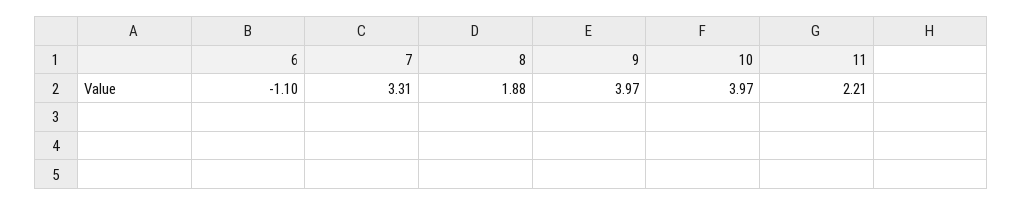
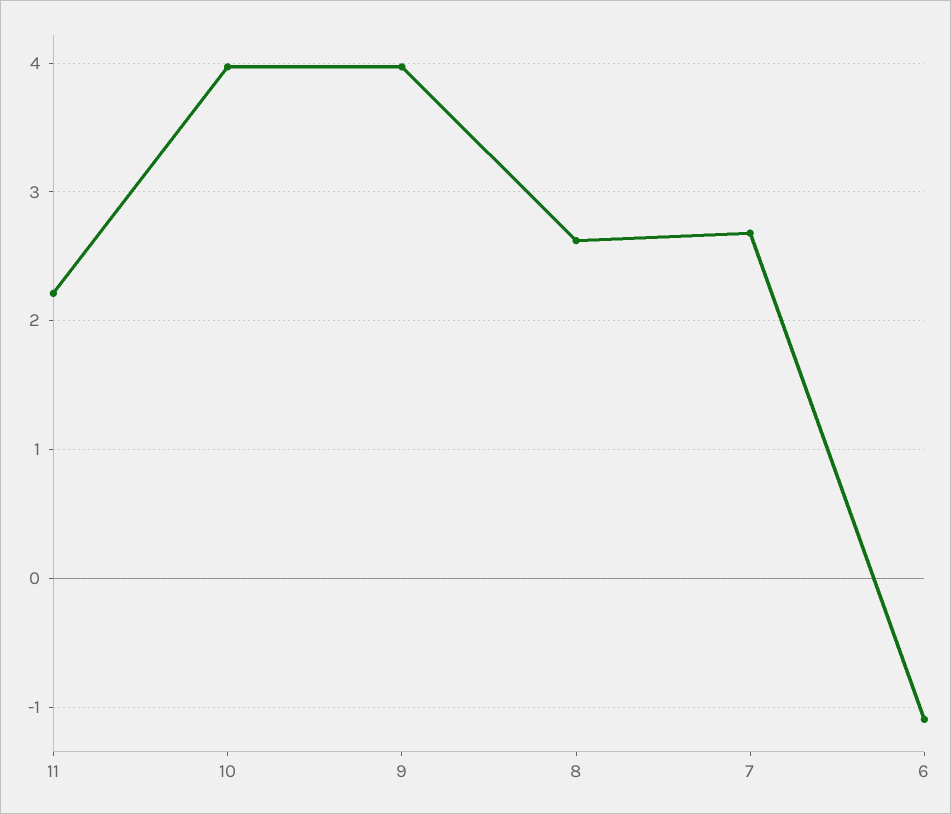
7: 3.31 -> 2.7
8: 1.88 -> 2.6

